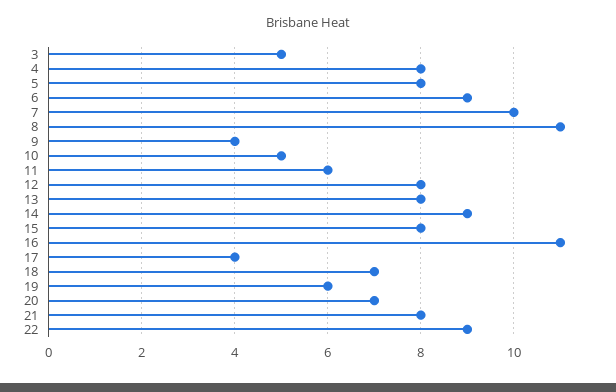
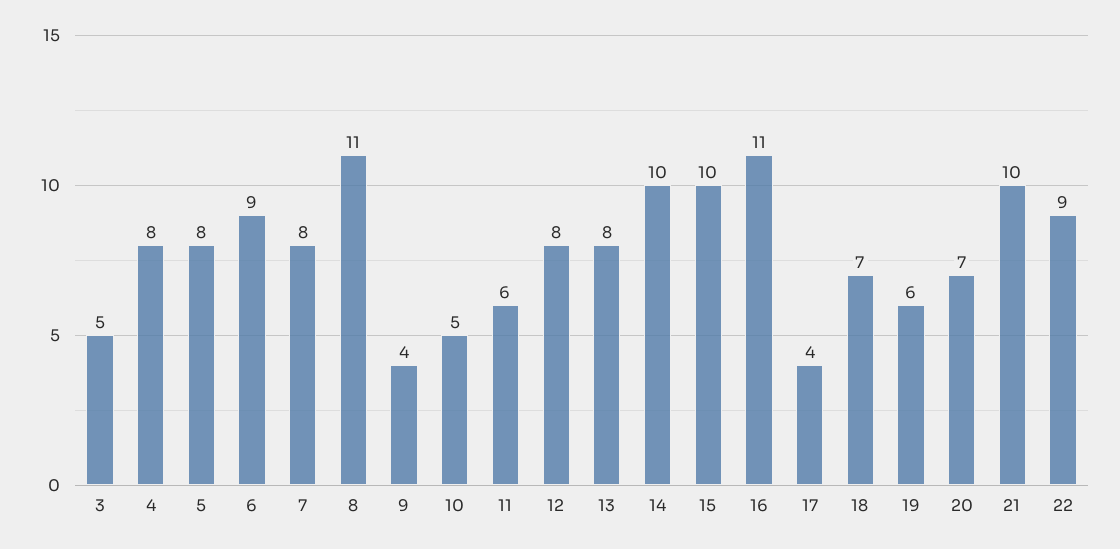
7: 10 -> 8
14: 9 -> 10
15: 8 -> 10
21: 8 -> 10

